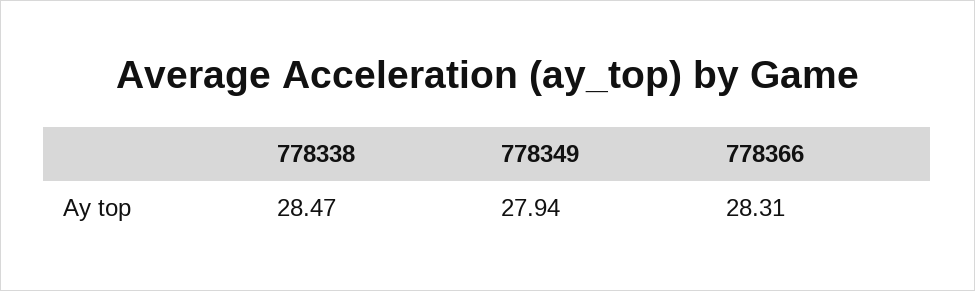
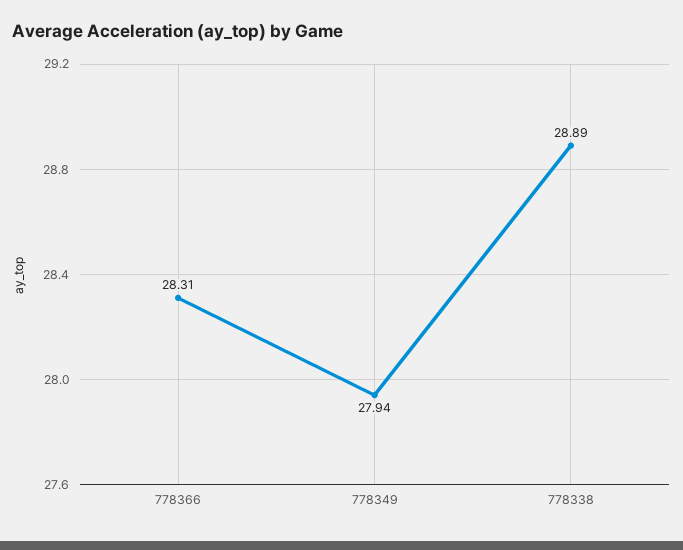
778338: 28.47 -> 28.89

